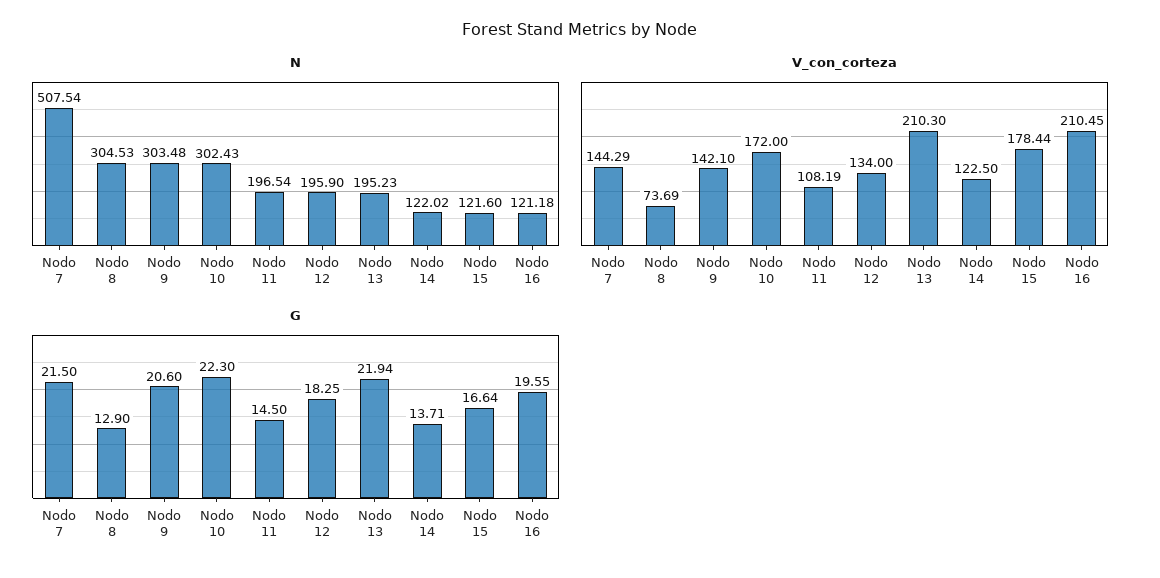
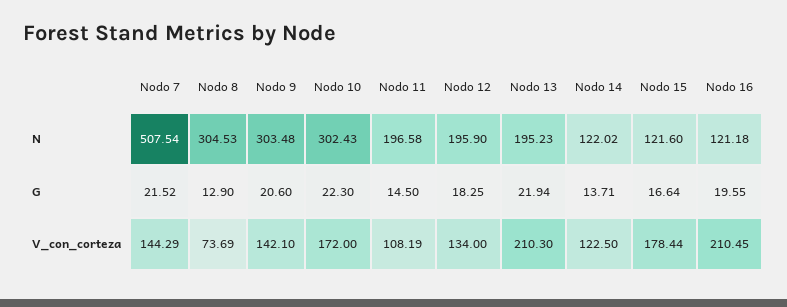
N, Nodo 11: 196.54 -> 196.58
G, Nodo 7: 21.5 -> 21.52

